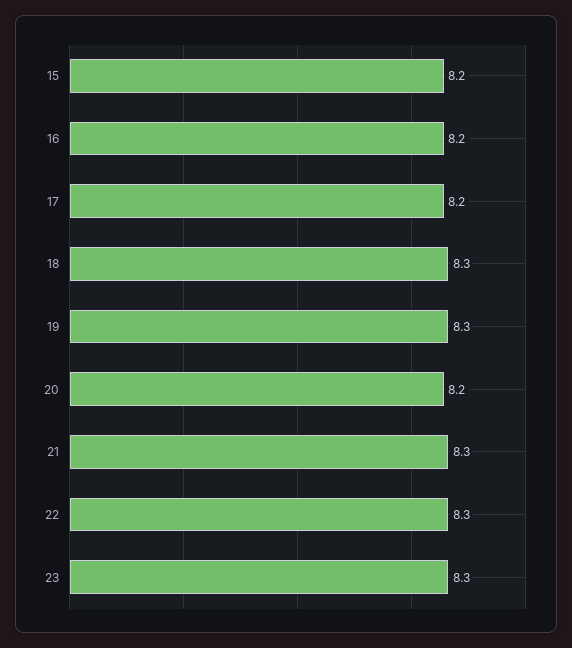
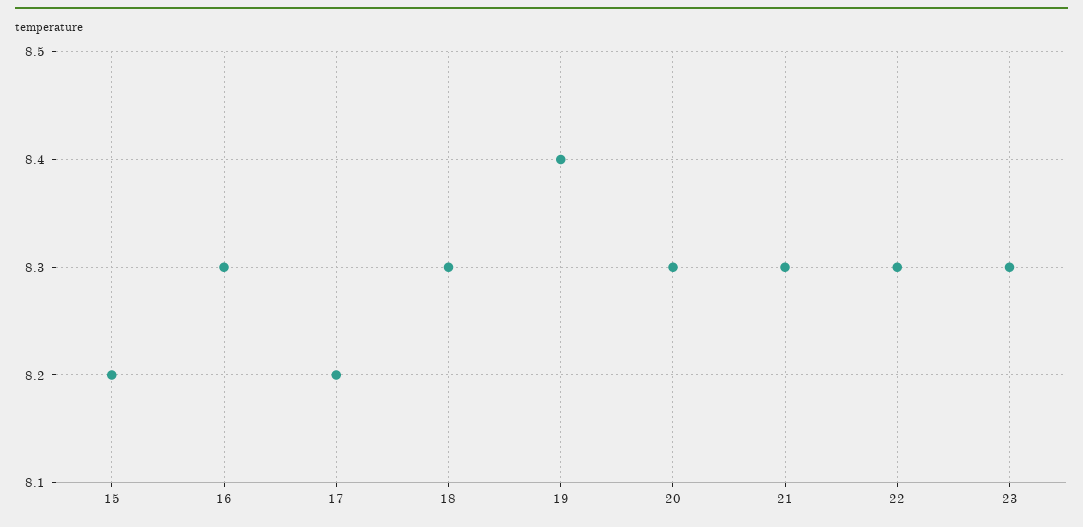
16: 8.2 -> 8.3
19: 8.3 -> 8.4
20: 8.2 -> 8.3

